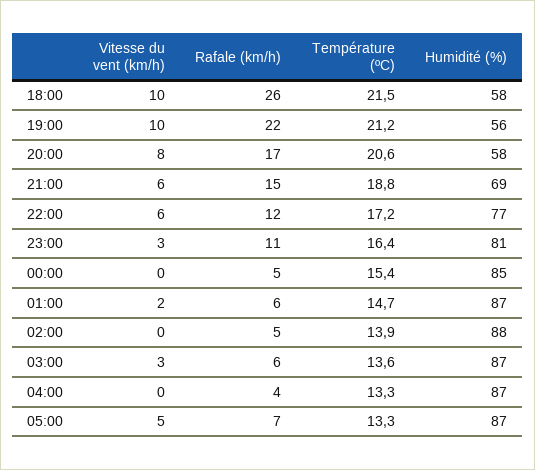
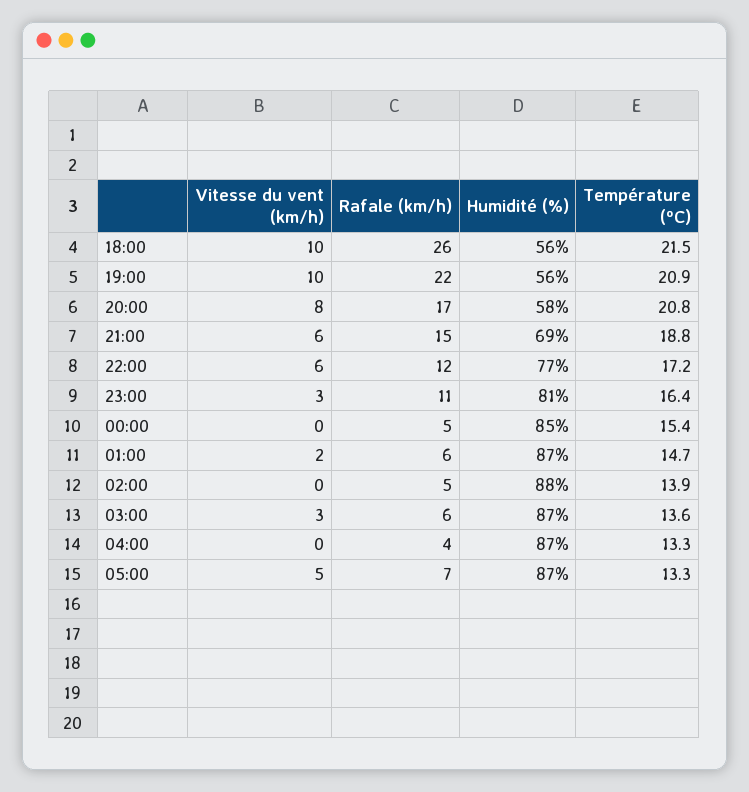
Humidité (%), 18:00: 58 -> 56
Température (ºC), 19:00: 21.2 -> 20.9
Température (ºC), 20:00: 20.6 -> 20.8

